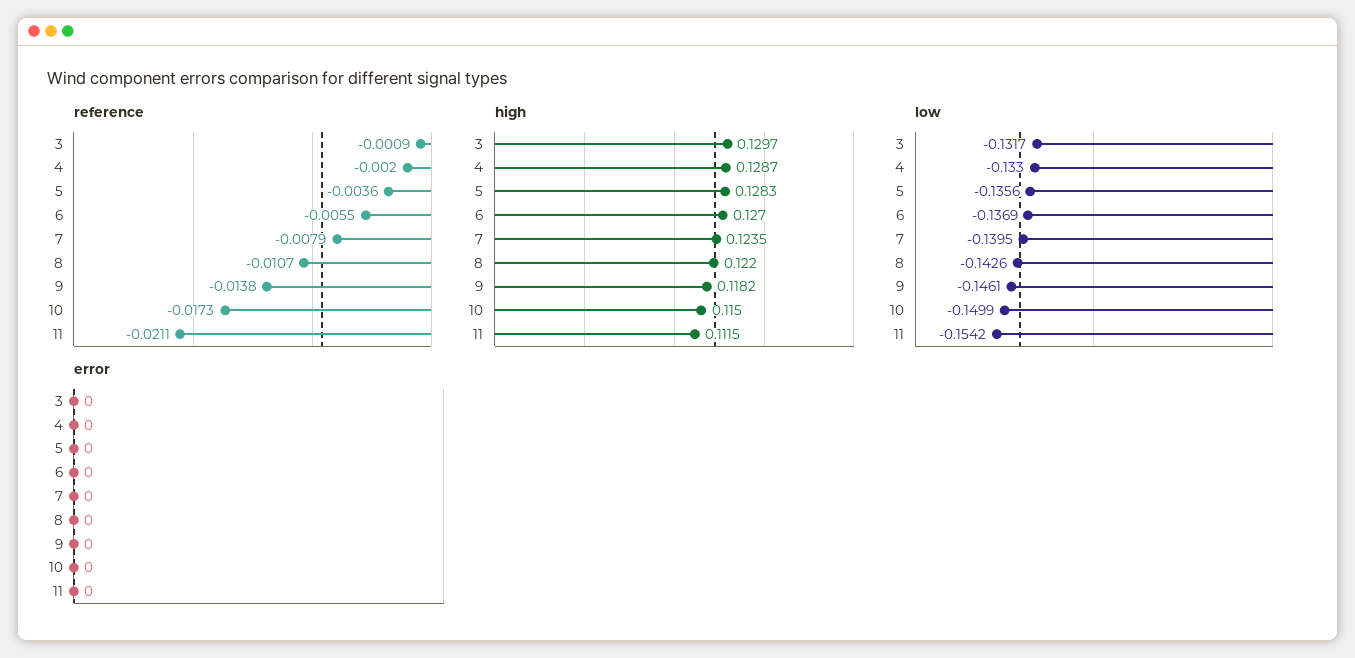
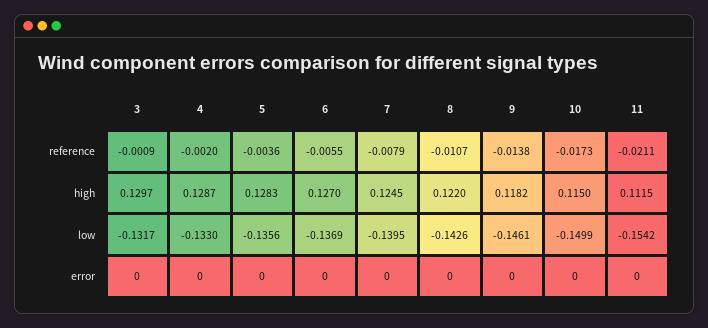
high, 7: 0.1235 -> 0.1245

